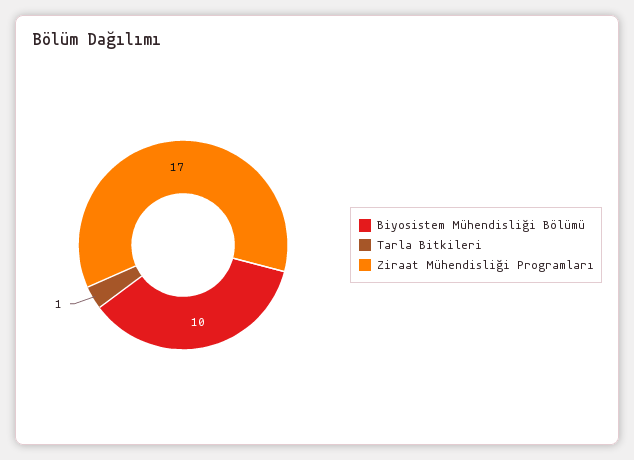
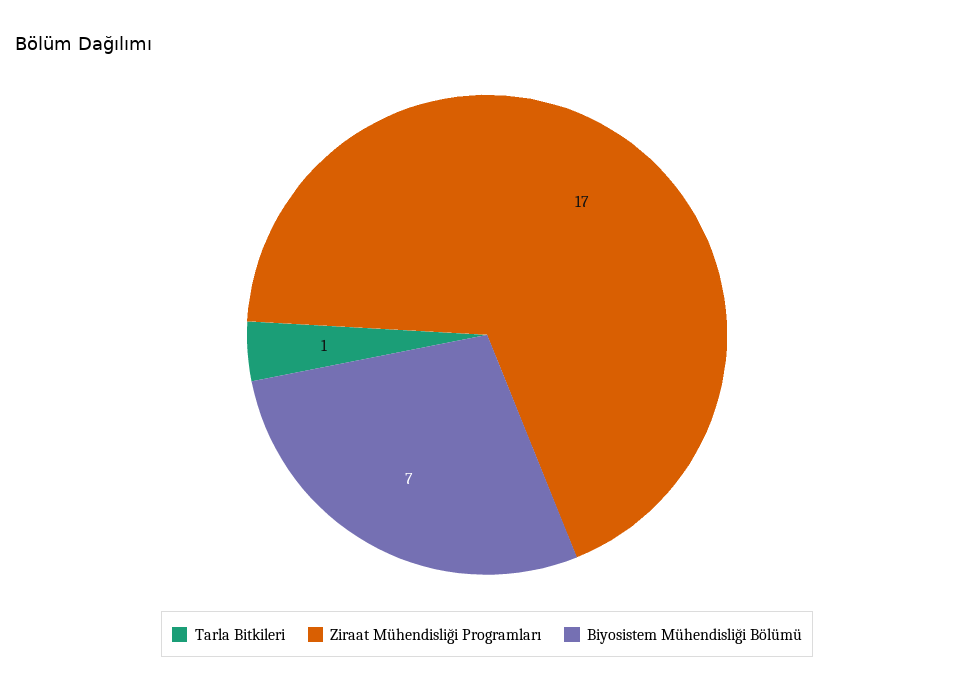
Biyosistem Mühendisliği Bölümü: 10 -> 7

